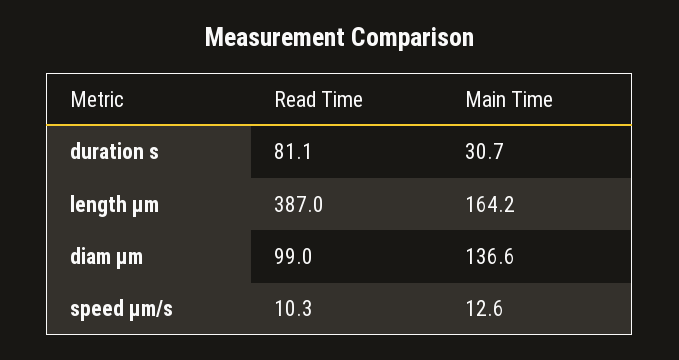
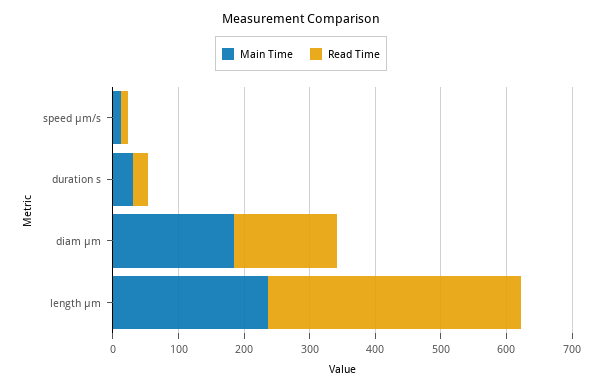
Read Time, duration s: 81.1 -> 20
Main Time, length μm: 164.2 -> 240
Read Time, diam μm: 99 -> 160
Main Time, diam μm: 136.6 -> 180

